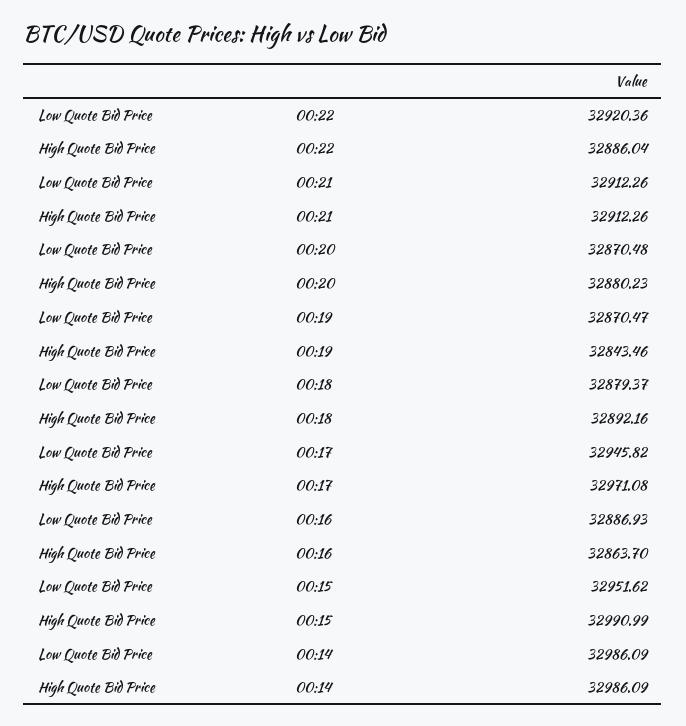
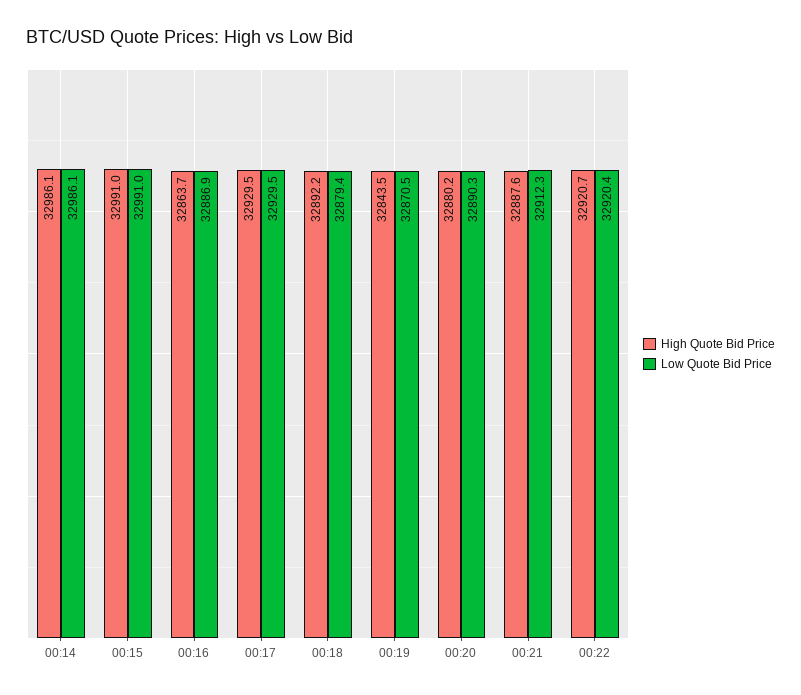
High Quote Bid Price, 00:22: 32886.04 -> 32920.7
High Quote Bid Price, 00:21: 32912.26 -> 32887.6
Low Quote Bid Price, 00:20: 32870.48 -> 32890.3
Low Quote Bid Price, 00:17: 32945.82 -> 32929.5
High Quote Bid Price, 00:17: 32971.08 -> 32929.5
Low Quote Bid Price, 00:15: 32951.62 -> 32991

